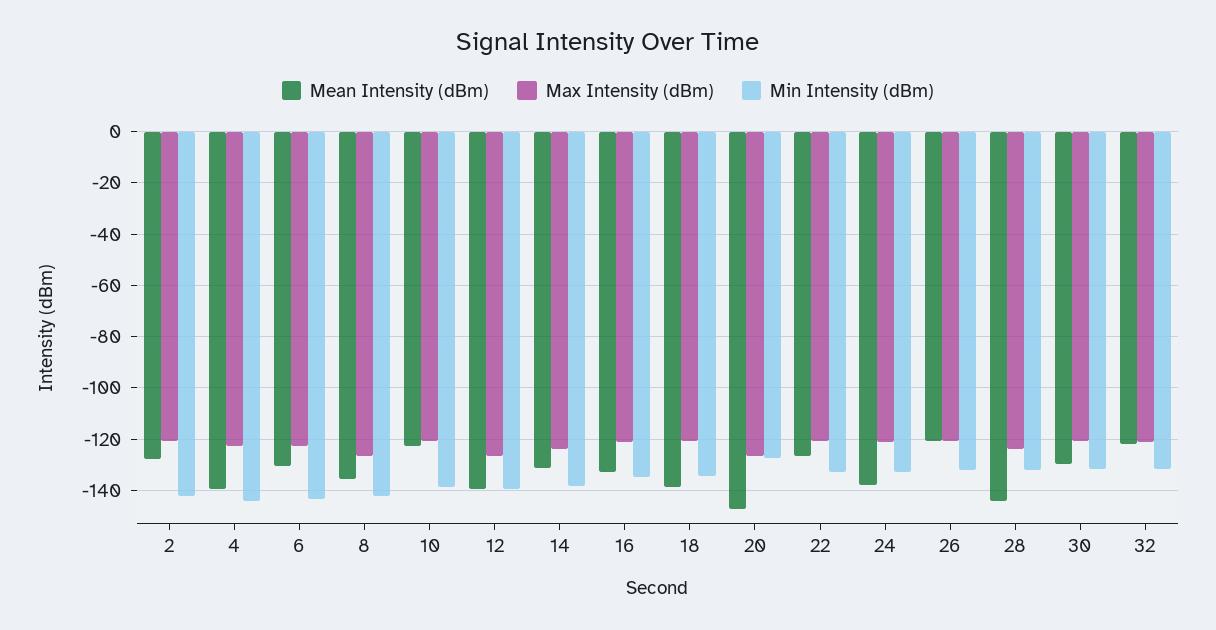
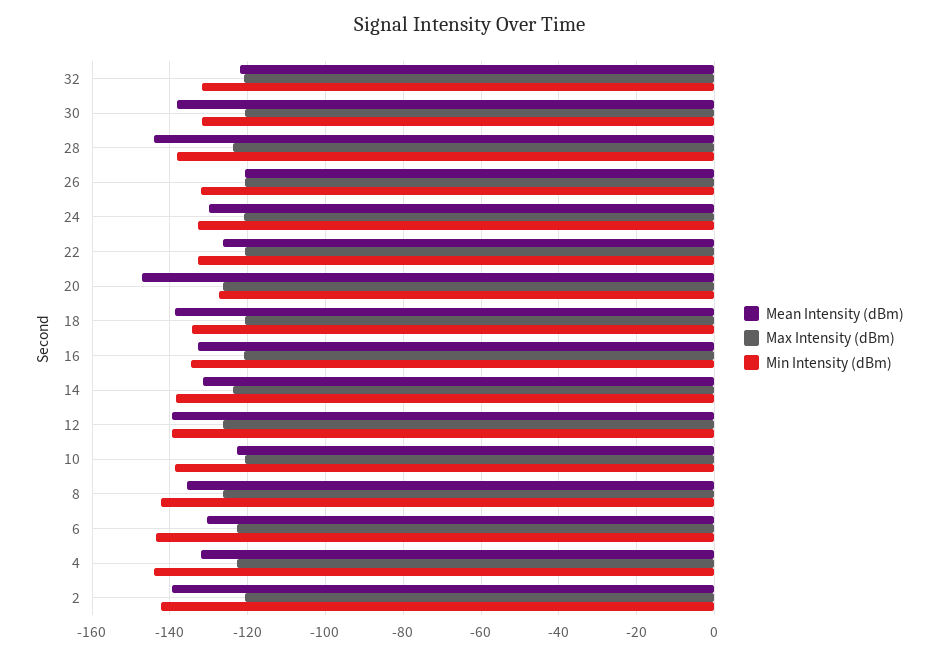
Mean Intensity (dBm), 2: -127.5 -> -140
Mean Intensity (dBm), 4: -140 -> -132
Mean Intensity (dBm), 24: -137.5 -> -130
Min Intensity (dBm), 28: -132.5 -> -138
Mean Intensity (dBm), 30: -130 -> -138

